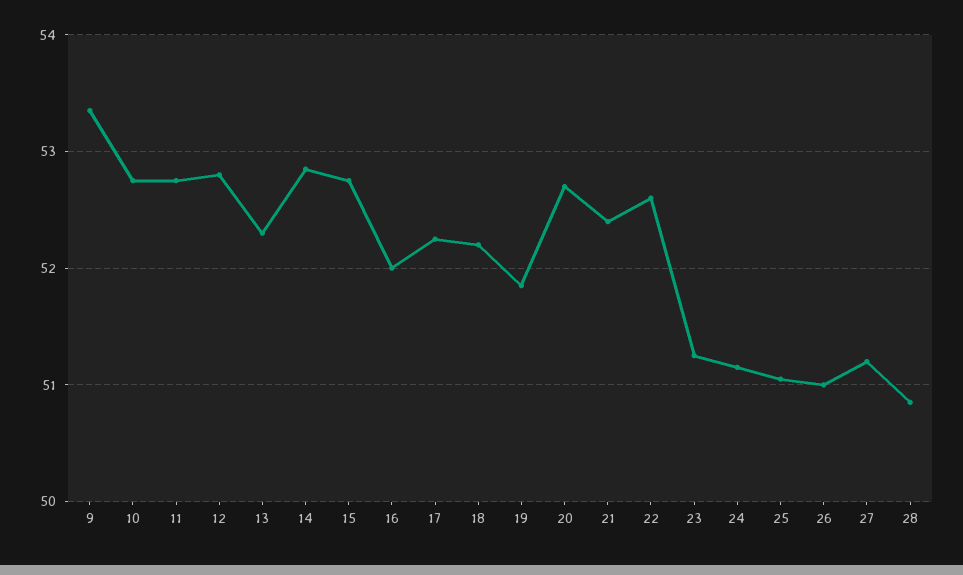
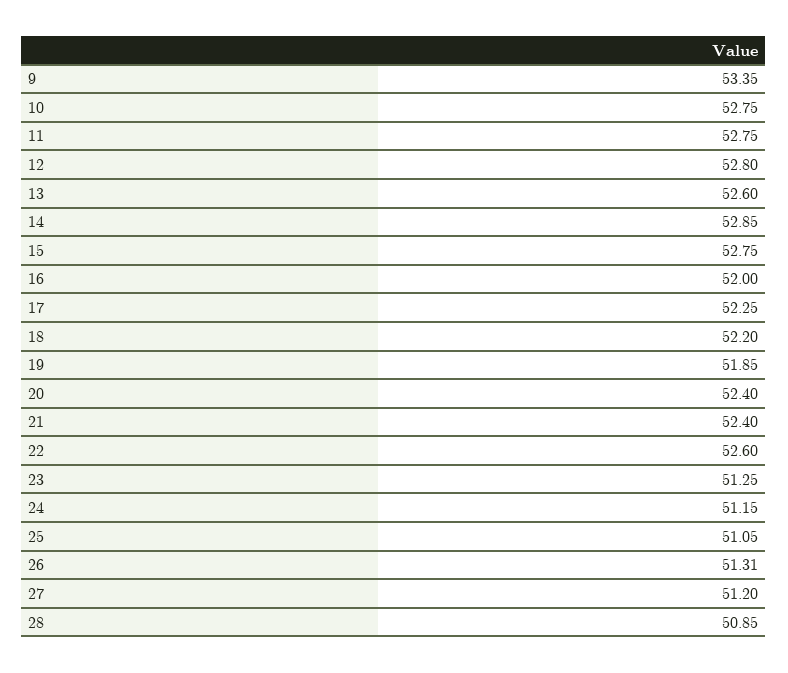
13: 52.3 -> 52.6
20: 52.7 -> 52.4
26: 51 -> 51.31

